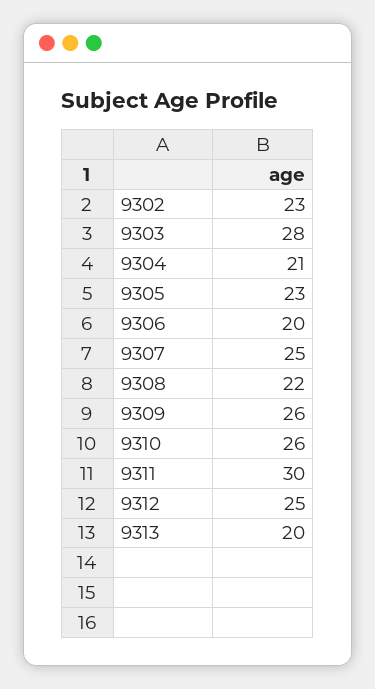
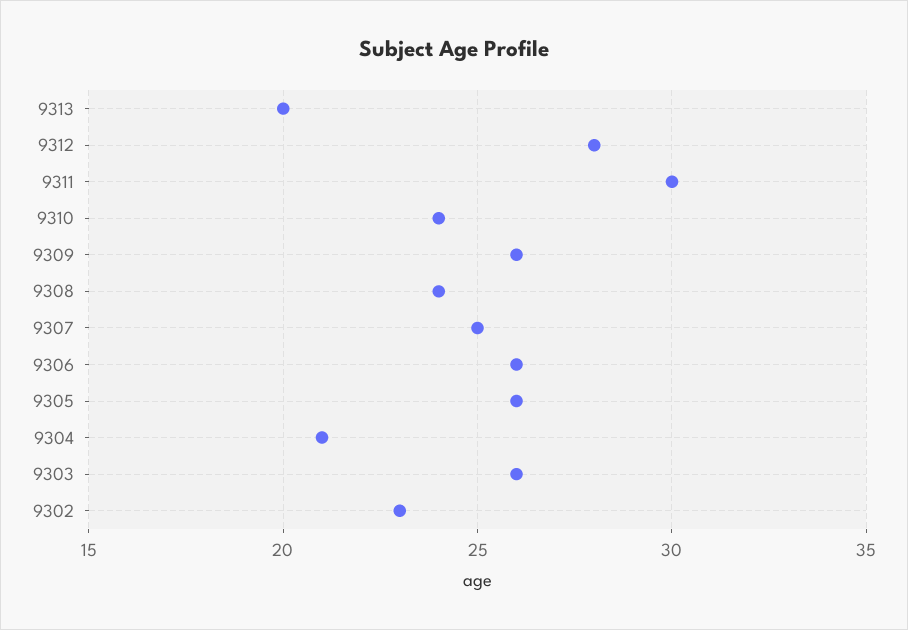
9303: 28 -> 26
9305: 23 -> 26
9306: 20 -> 26
9308: 22 -> 24
9310: 26 -> 24
9312: 25 -> 28

